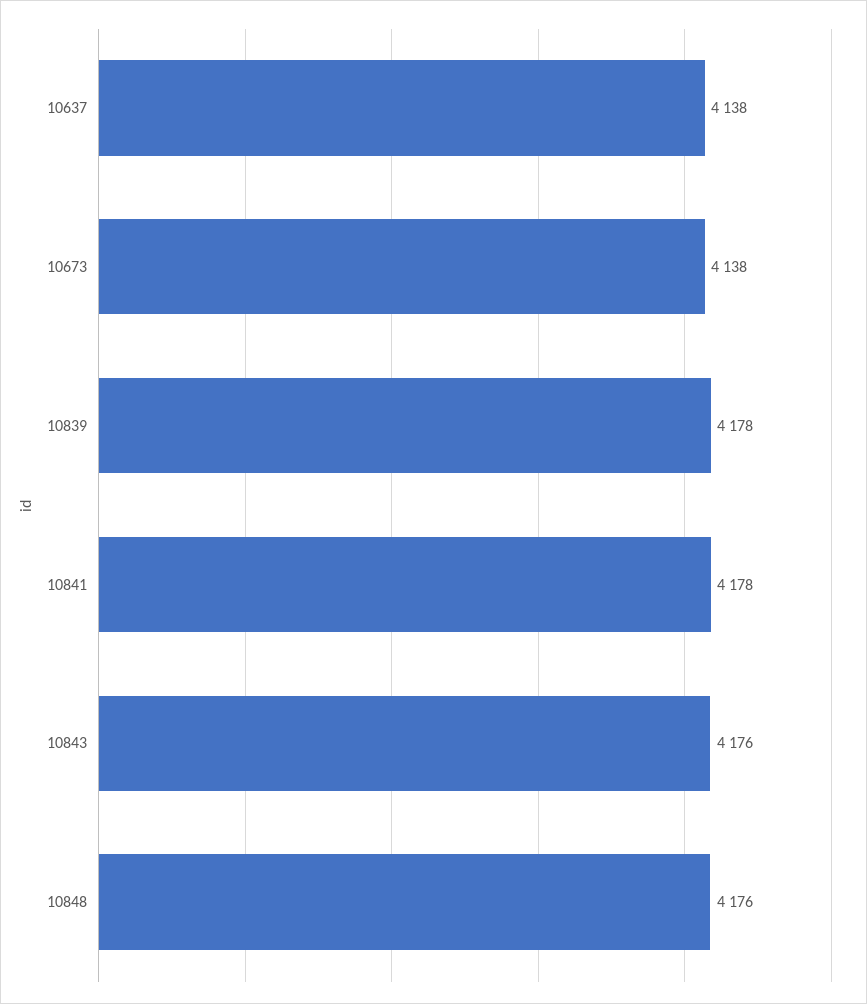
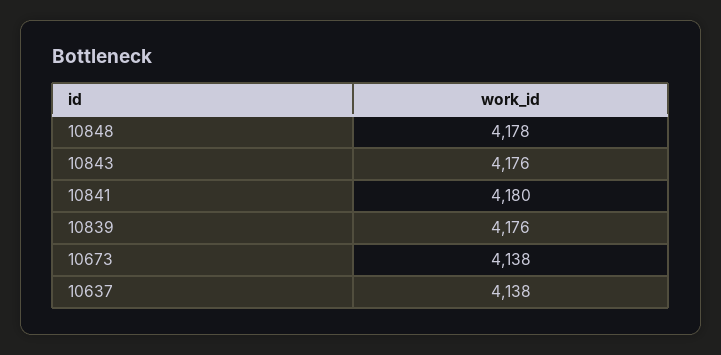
10839: 4178 -> 4176
10841: 4178 -> 4180
10848: 4176 -> 4178

